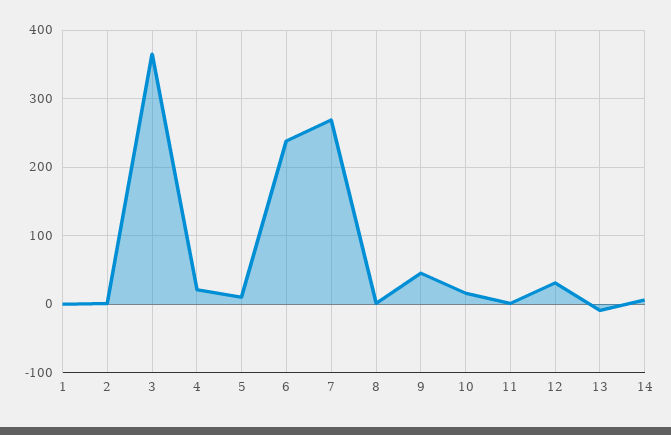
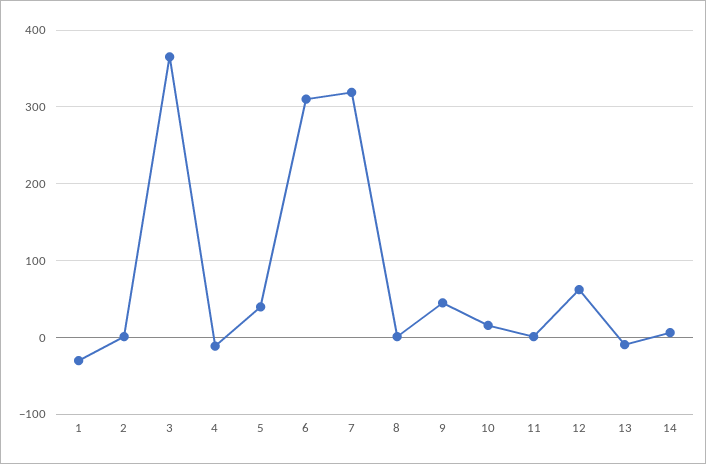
1: 0 -> -30
4: 20 -> -10
5: 10 -> 40
6: 240 -> 310
7: 270 -> 320
12: 30 -> 60

